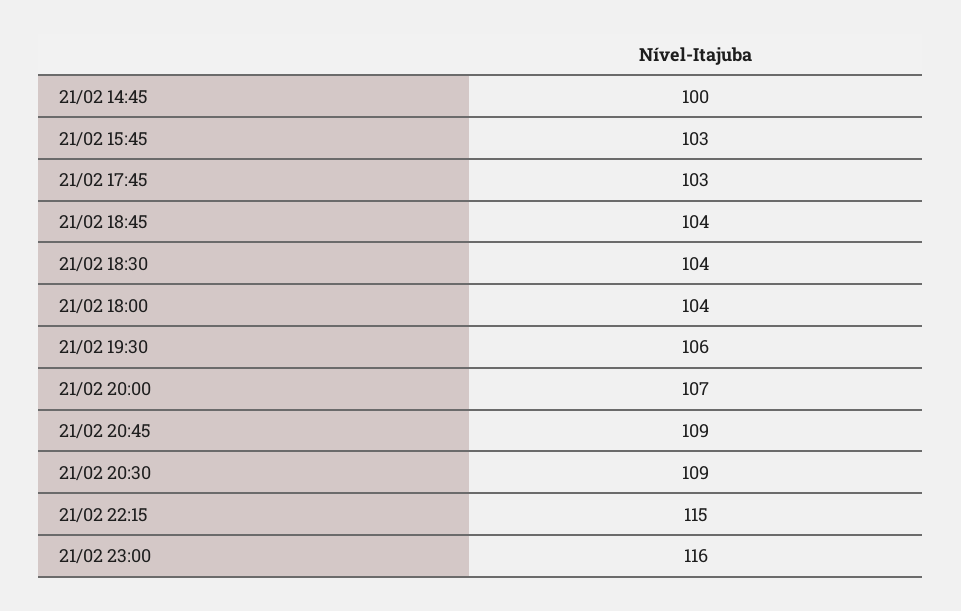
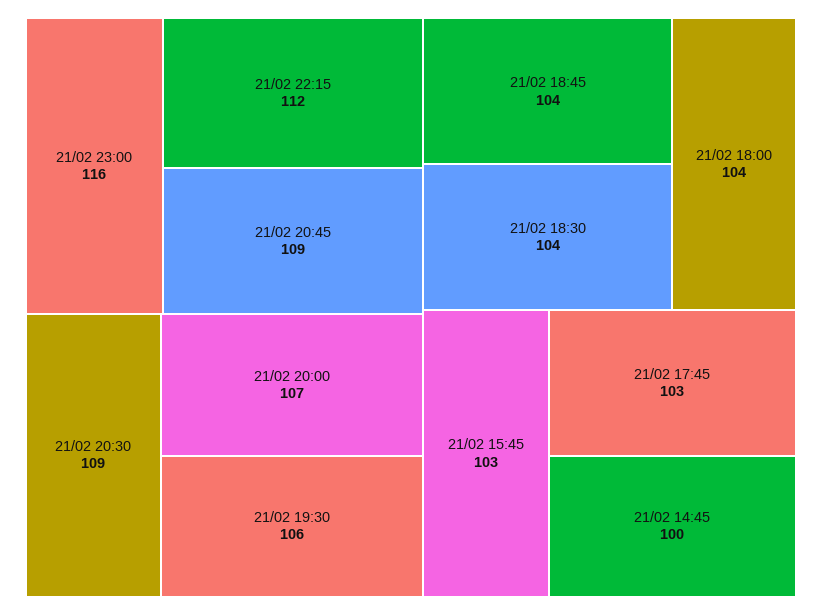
21/02 22:15: 115 -> 112

